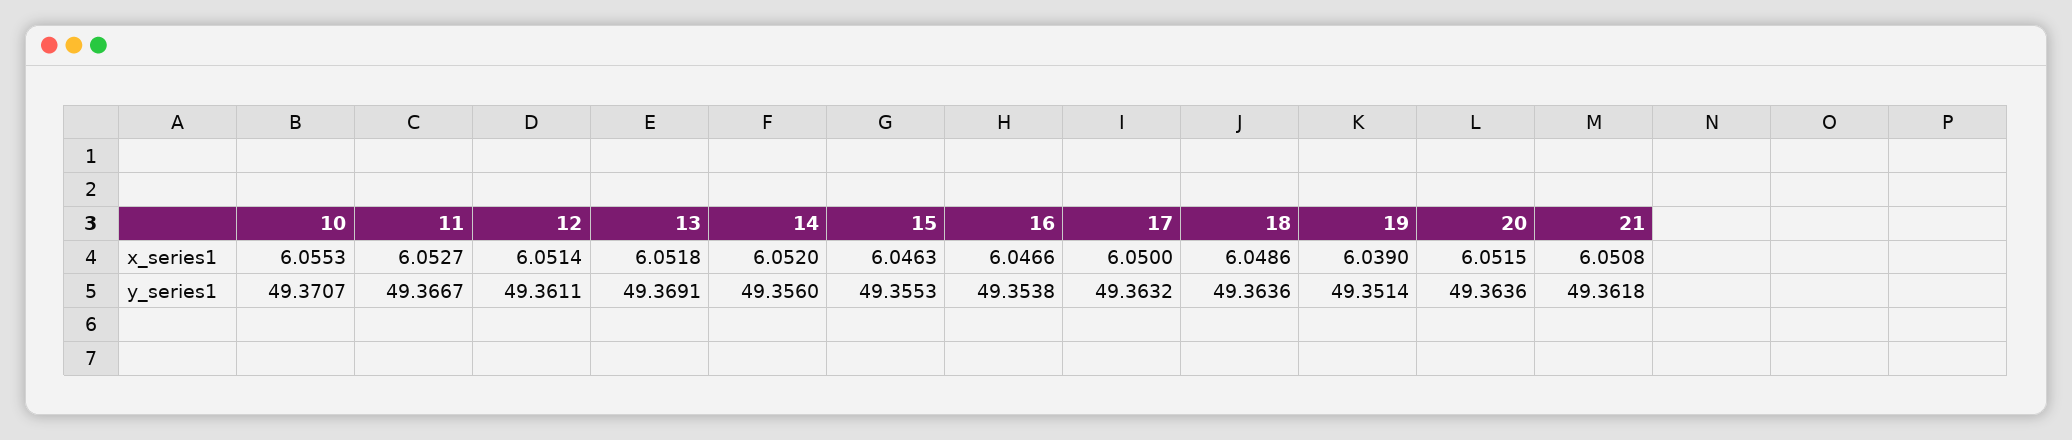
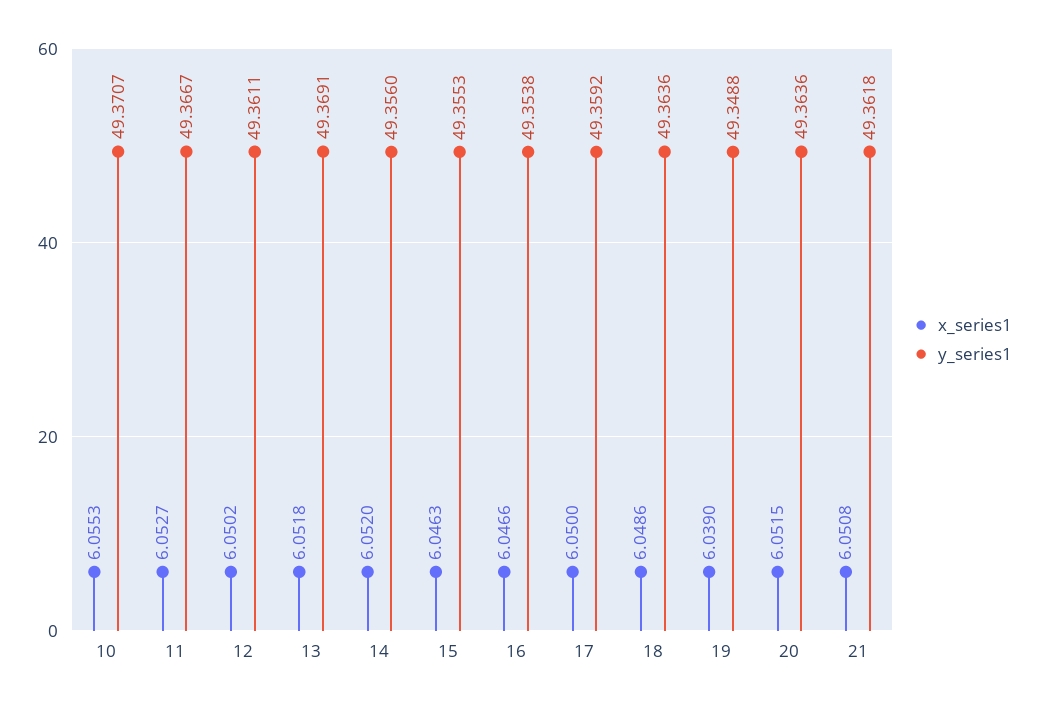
x_series1, 12: 6.0514 -> 6.0502
y_series1, 17: 49.3632 -> 49.3592
y_series1, 19: 49.3514 -> 49.3488

